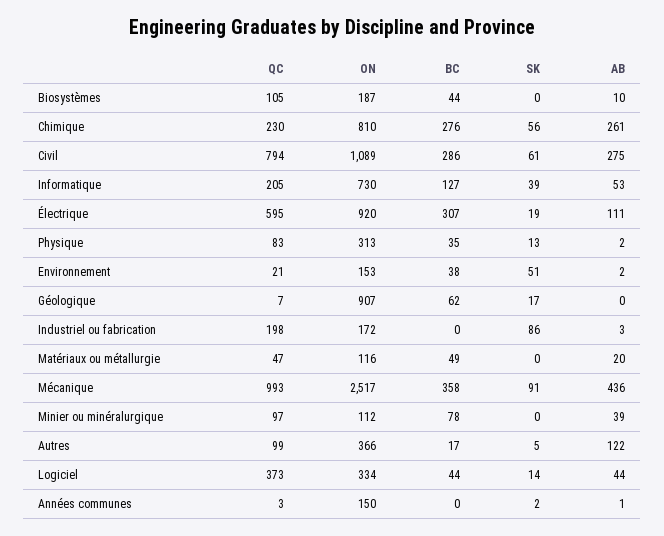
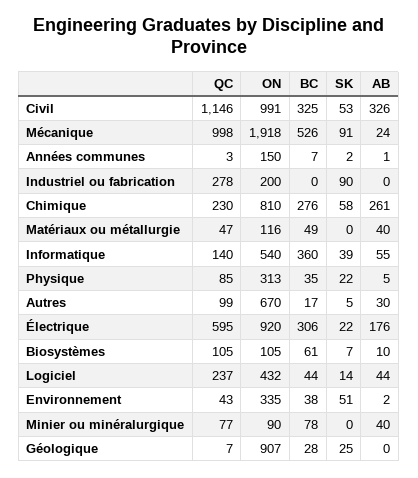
ON, Biosystèmes: 187 -> 105
BC, Biosystèmes: 44 -> 61
SK, Biosystèmes: 0 -> 7
SK, Chimique: 56 -> 58
QC, Civil: 794 -> 1146
ON, Civil: 1089 -> 991
BC, Civil: 286 -> 325
SK, Civil: 61 -> 53
AB, Civil: 275 -> 326
QC, Informatique: 205 -> 140
ON, Informatique: 730 -> 540
BC, Informatique: 127 -> 360
AB, Informatique: 53 -> 55
BC, Électrique: 307 -> 306
SK, Électrique: 19 -> 22
AB, Électrique: 111 -> 176
QC, Physique: 83 -> 85
SK, Physique: 13 -> 22
AB, Physique: 2 -> 5
QC, Environnement: 21 -> 43
ON, Environnement: 153 -> 335
BC, Géologique: 62 -> 28
SK, Géologique: 17 -> 25
QC, Industriel ou fabrication: 198 -> 278
ON, Industriel ou fabrication: 172 -> 200
SK, Industriel ou fabrication: 86 -> 90
AB, Industriel ou fabrication: 3 -> 0
AB, Matériaux ou métallurgie: 20 -> 40
QC, Mécanique: 993 -> 998
ON, Mécanique: 2517 -> 1918
BC, Mécanique: 358 -> 526
AB, Mécanique: 436 -> 24
QC, Minier ou minéralurgique: 97 -> 77
ON, Minier ou minéralurgique: 112 -> 90
AB, Minier ou minéralurgique: 39 -> 40
ON, Autres: 366 -> 670
AB, Autres: 122 -> 30
QC, Logiciel: 373 -> 237
ON, Logiciel: 334 -> 432
BC, Années communes: 0 -> 7

